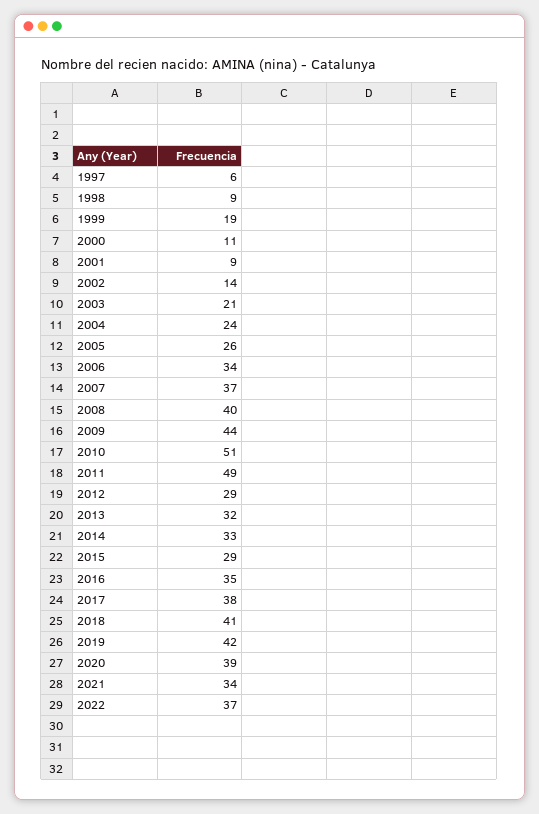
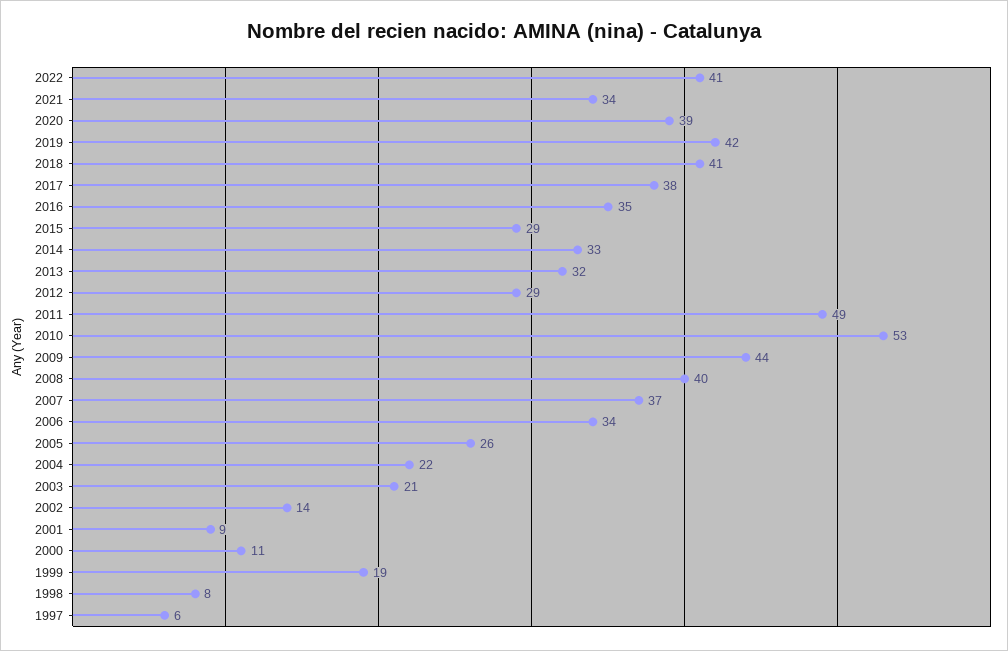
1998: 9 -> 8
2004: 24 -> 22
2010: 51 -> 53
2022: 37 -> 41

